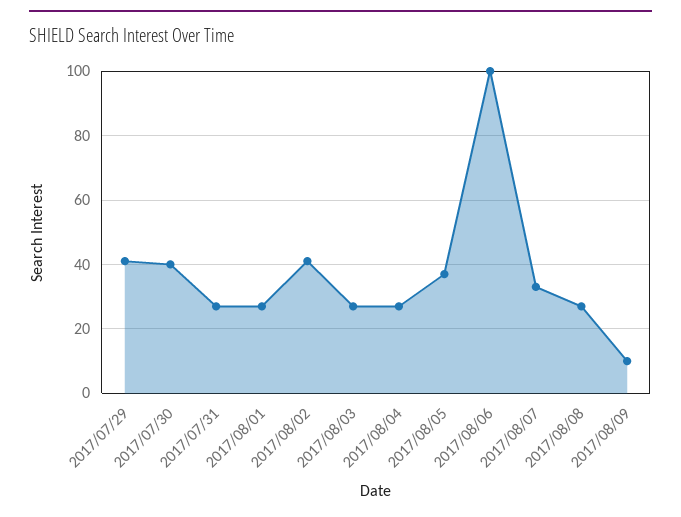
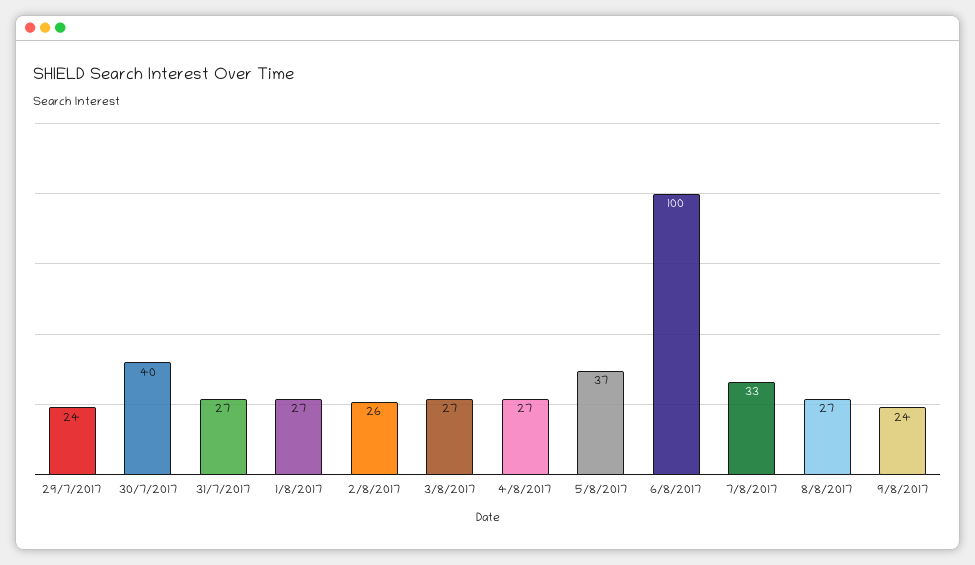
2017/07/29: 40 -> 24
2017/08/02: 40 -> 26
2017/08/09: 10 -> 24

